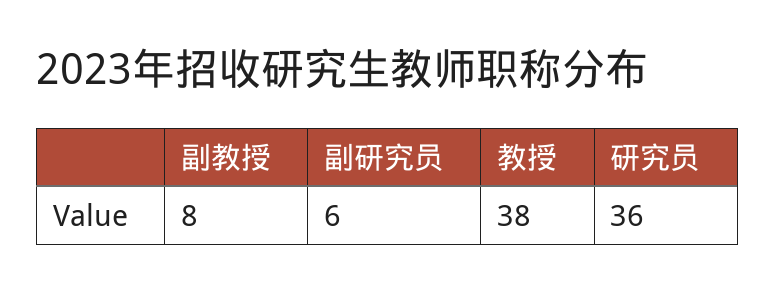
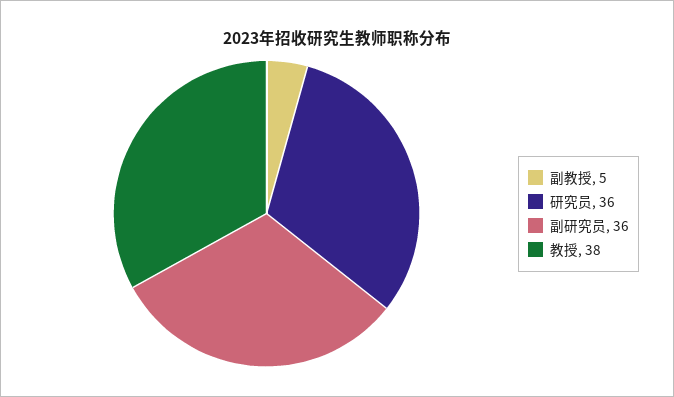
副教授: 8 -> 5
副研究员: 6 -> 36

